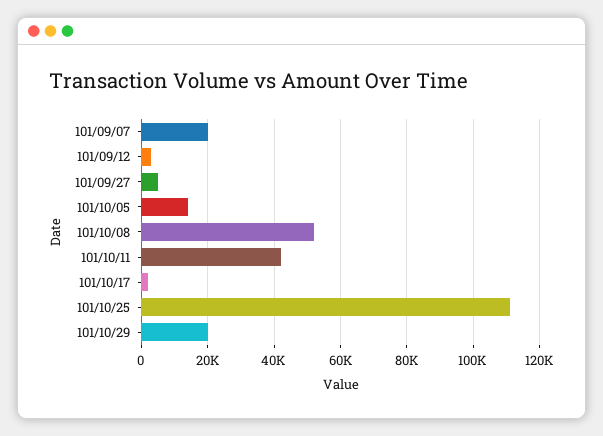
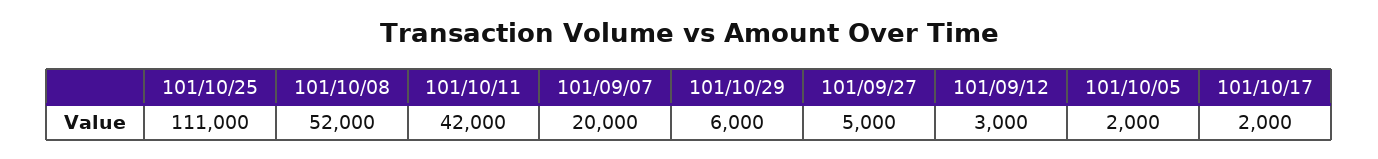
101/10/05: 14000 -> 2000
101/10/29: 20000 -> 6000

